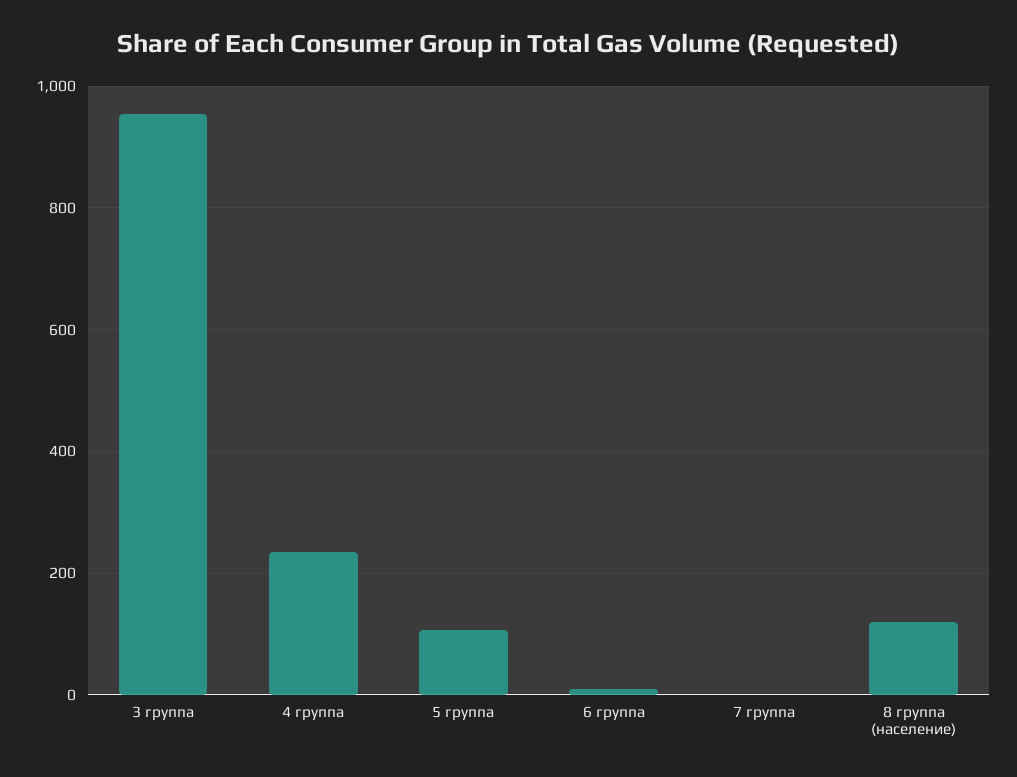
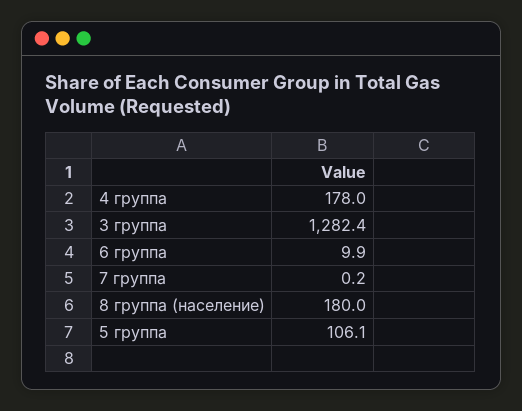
3 группа: 960 -> 1282.4
4 группа: 240 -> 178
8 группа (население): 120 -> 180

